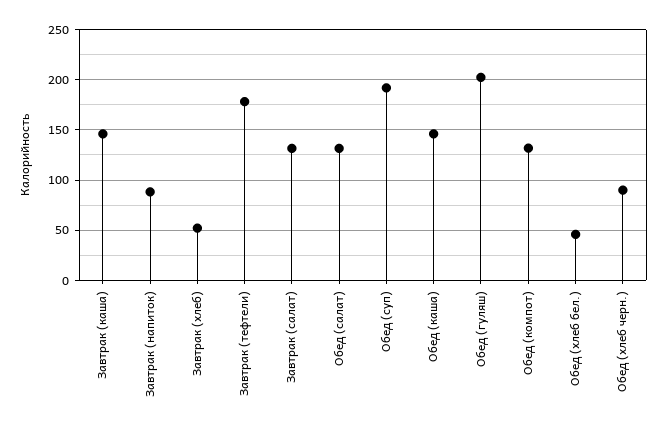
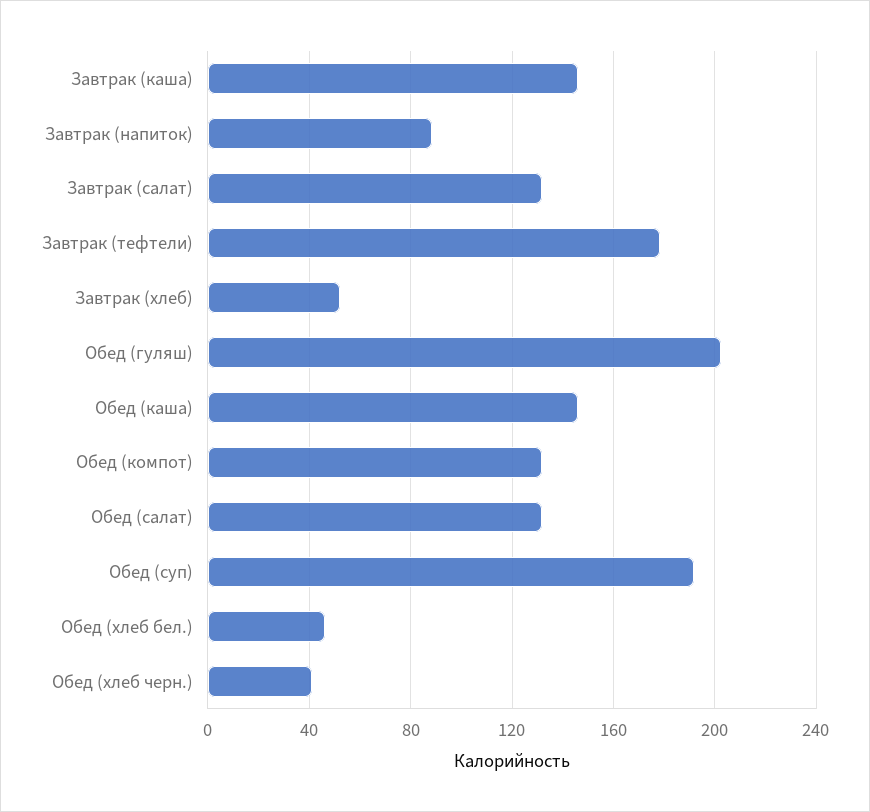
Обед (хлеб черн.): 90 -> 40

